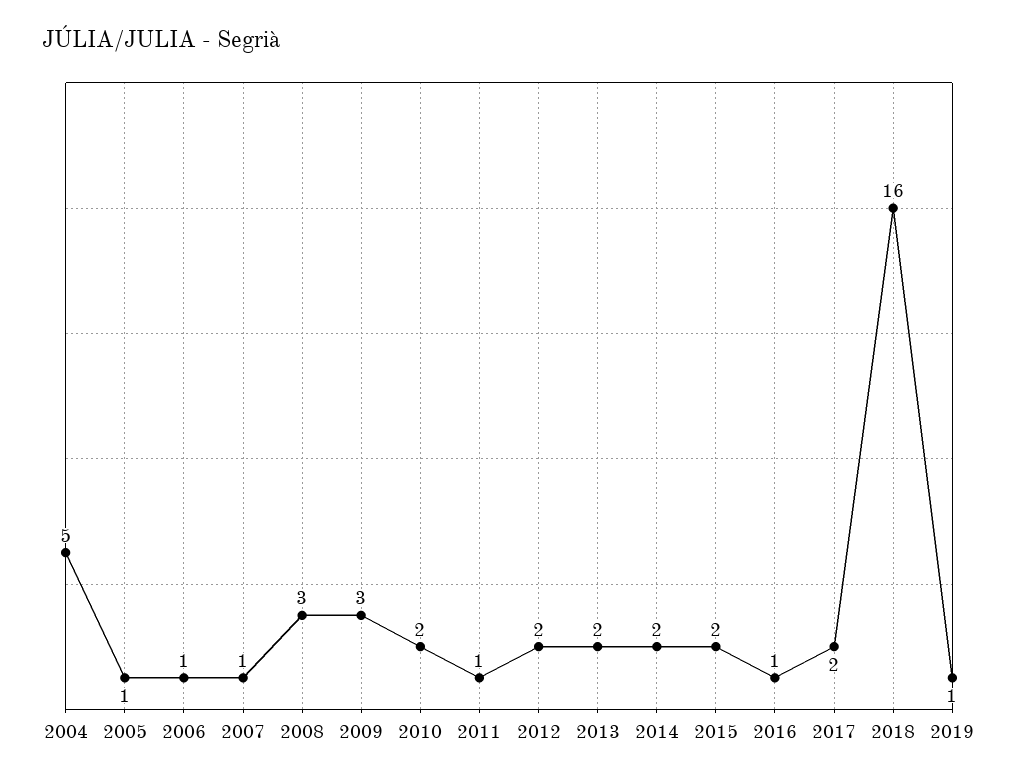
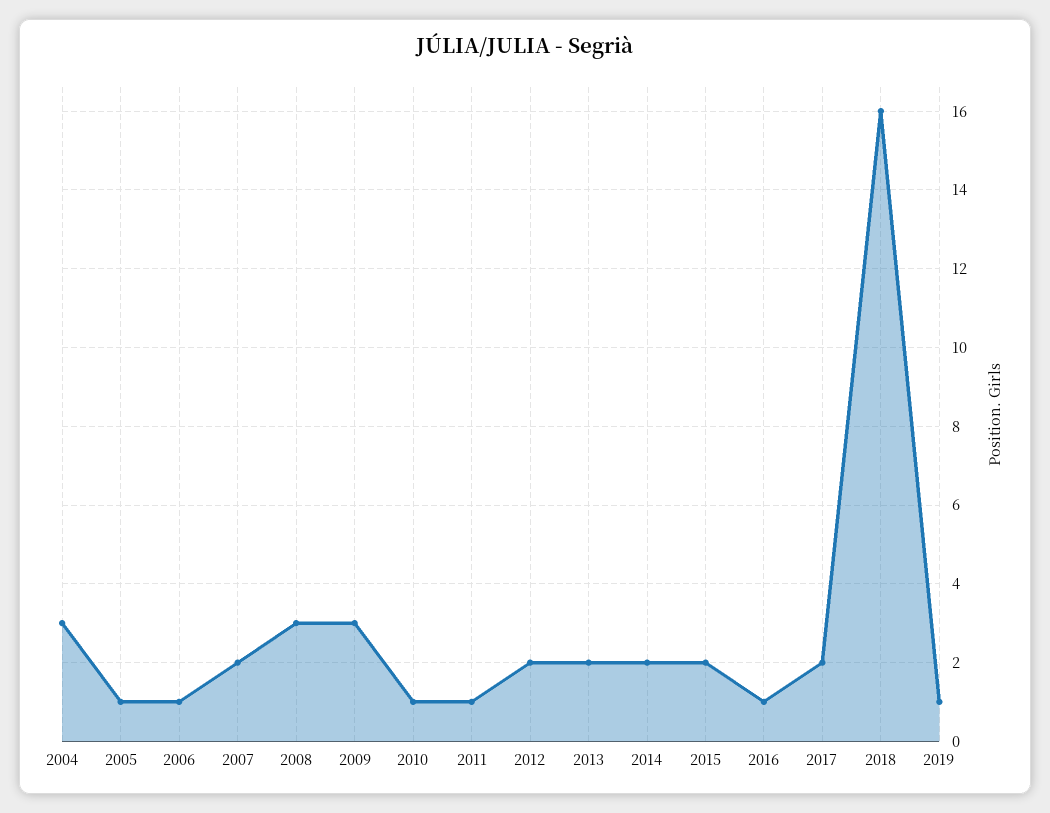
2004: 5 -> 3
2007: 1 -> 2
2010: 2 -> 1

